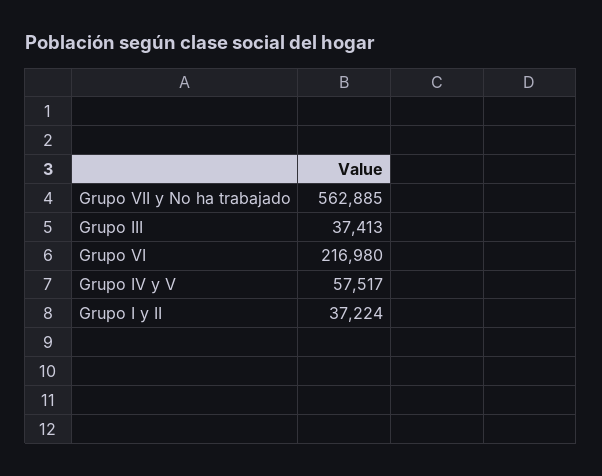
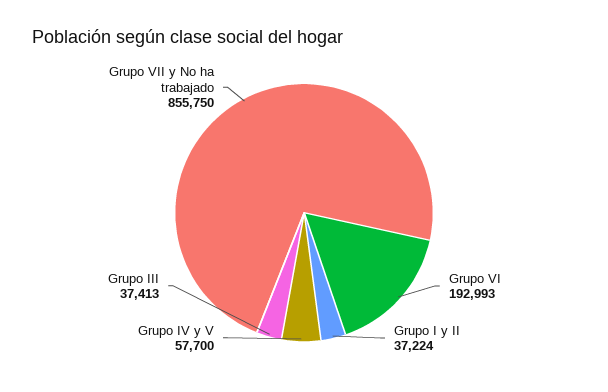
Grupo VII y No ha trabajado: 562885 -> 855750
Grupo VI: 216980 -> 192993
Grupo IV y V: 57517 -> 57700

